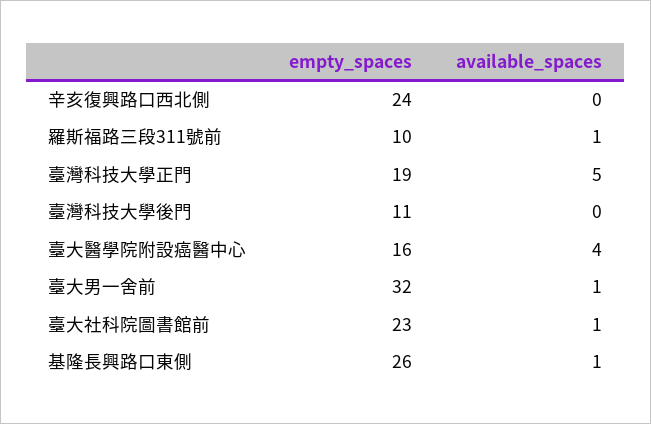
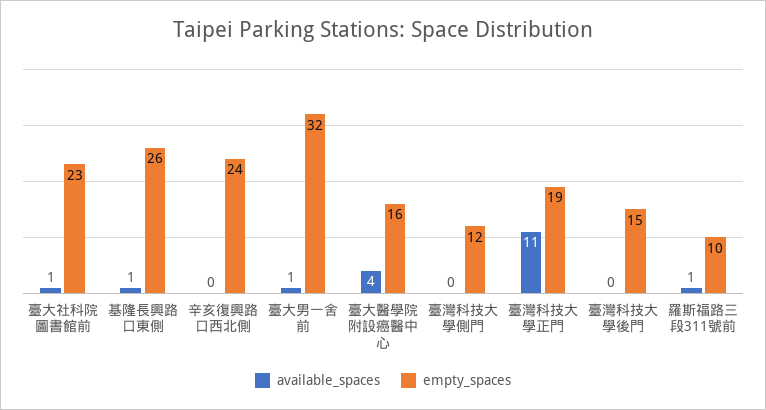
available_spaces, 臺灣科技大學正門: 5 -> 11
empty_spaces, 臺灣科技大學後門: 11 -> 15
available_spaces, 臺灣科技大學側門: none -> 0
empty_spaces, 臺灣科技大學側門: none -> 12

